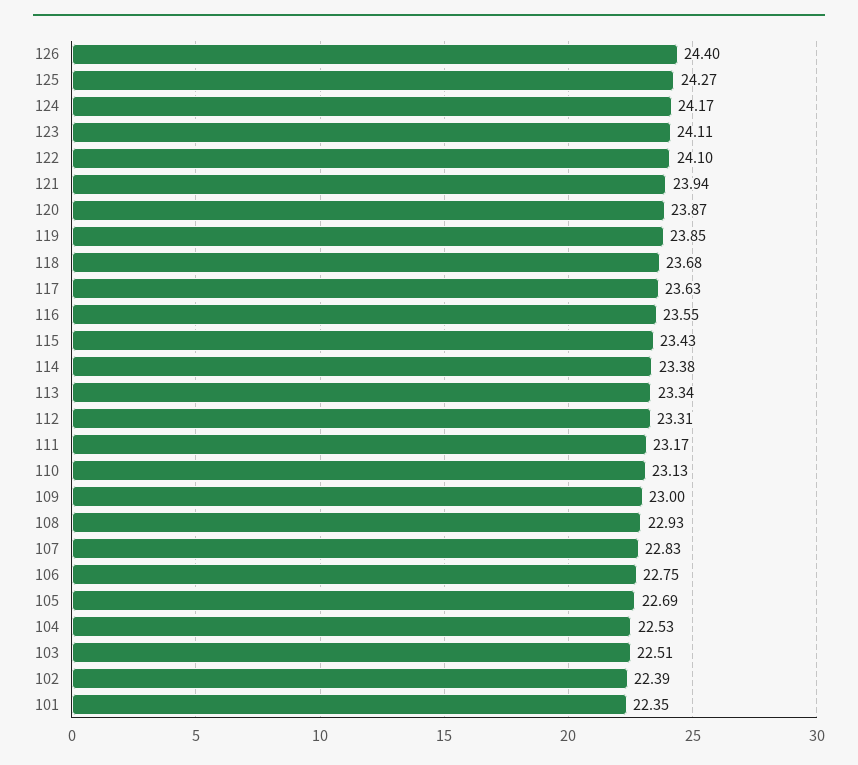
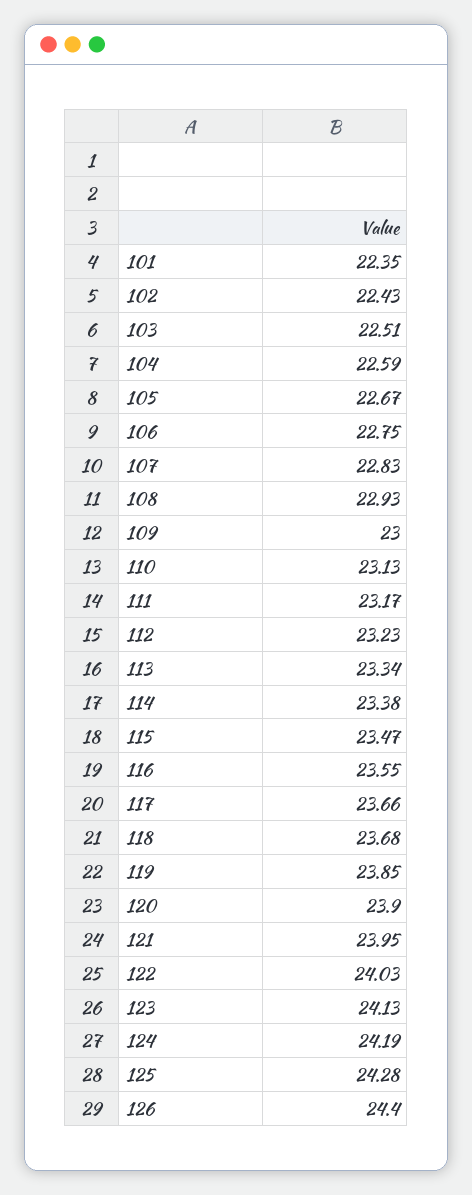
125: 24.27 -> 24.28
124: 24.17 -> 24.19
123: 24.11 -> 24.13
122: 24.1 -> 24.03
121: 23.94 -> 23.95
120: 23.87 -> 23.9
117: 23.63 -> 23.66
115: 23.43 -> 23.47
112: 23.31 -> 23.23
105: 22.69 -> 22.67
104: 22.53 -> 22.59
102: 22.39 -> 22.43

